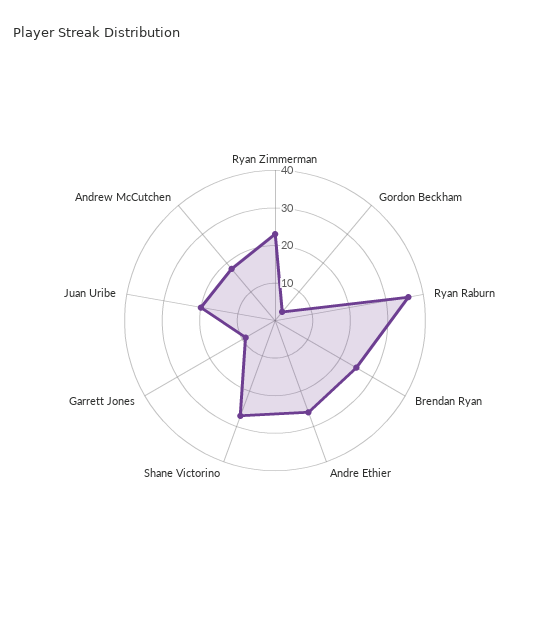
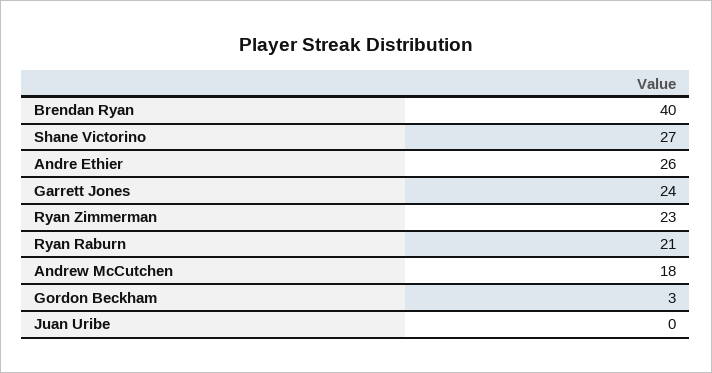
Ryan Raburn: 35 -> 21
Brendan Ryan: 25 -> 40
Garrett Jones: 10 -> 24
Juan Uribe: 20 -> 0

